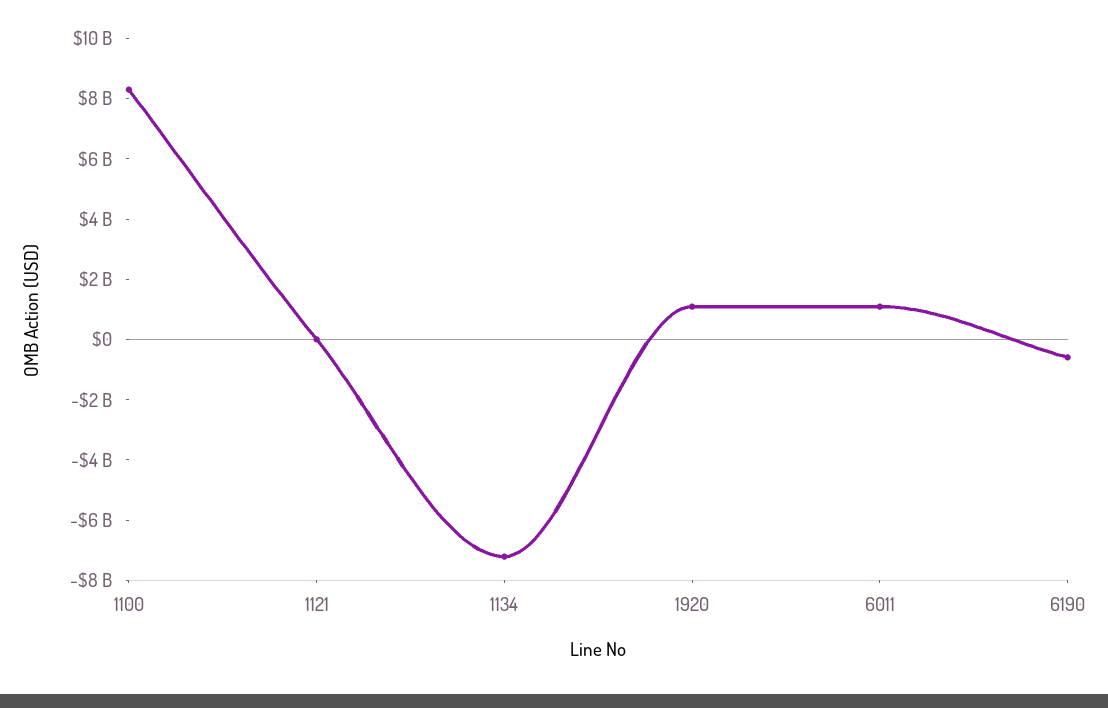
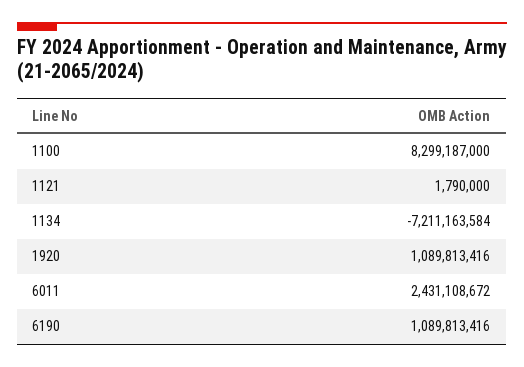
6011: 1000000000 -> 2431108672
6190: -500000000 -> 1089813416

